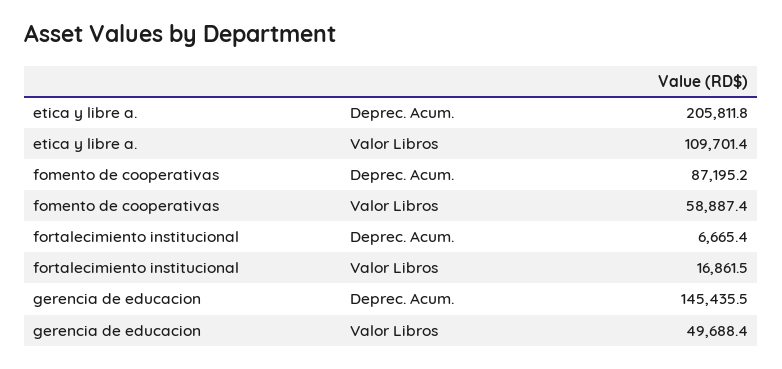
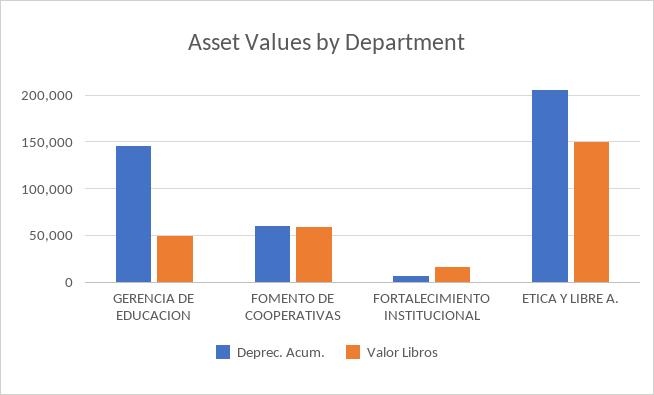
Valor Libros, etica y libre a.: 109701.4 -> 150000
Deprec. Acum., fomento de cooperativas: 87195.2 -> 60000

